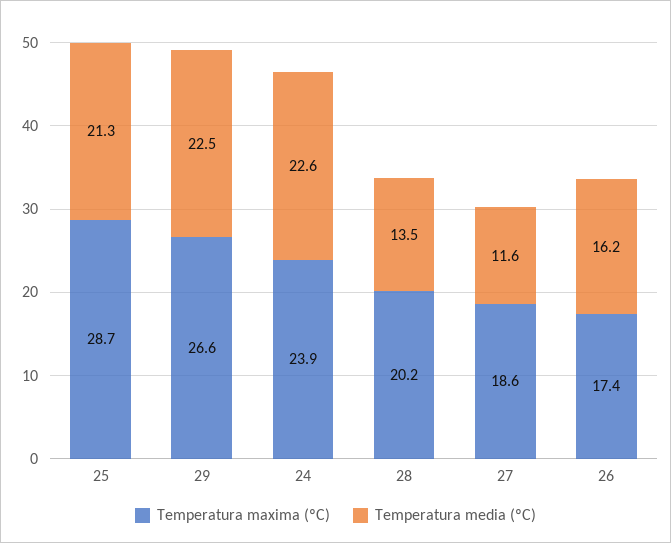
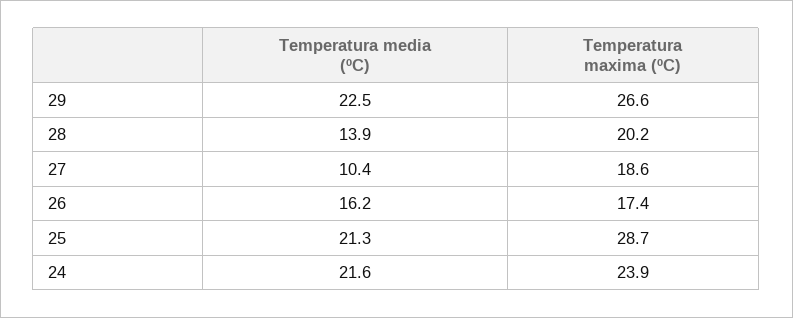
Temperatura media (ºC), 24: 22.6 -> 21.6
Temperatura media (ºC), 28: 13.5 -> 13.9
Temperatura media (ºC), 27: 11.6 -> 10.4

